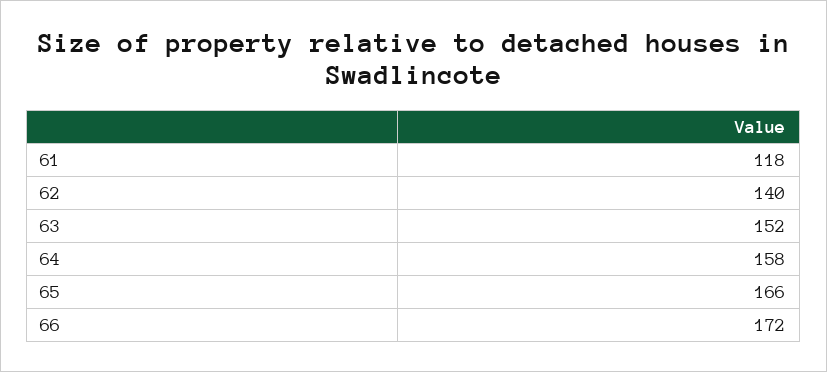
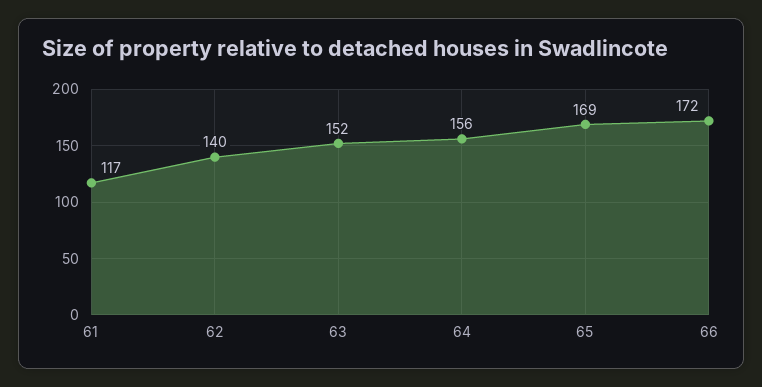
61: 118 -> 117
64: 158 -> 156
65: 166 -> 169

